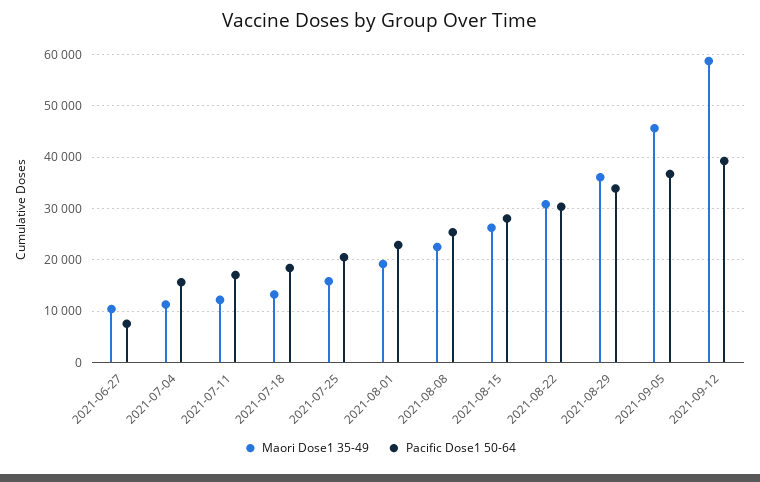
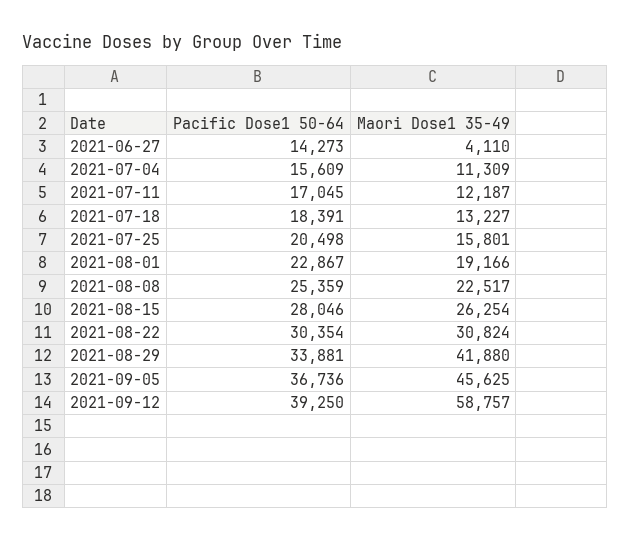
Maori Dose1 35-49, 2021-06-27: 10000 -> 4110
Pacific Dose1 50-64, 2021-06-27: 8000 -> 14273
Maori Dose1 35-49, 2021-08-29: 36000 -> 41880

